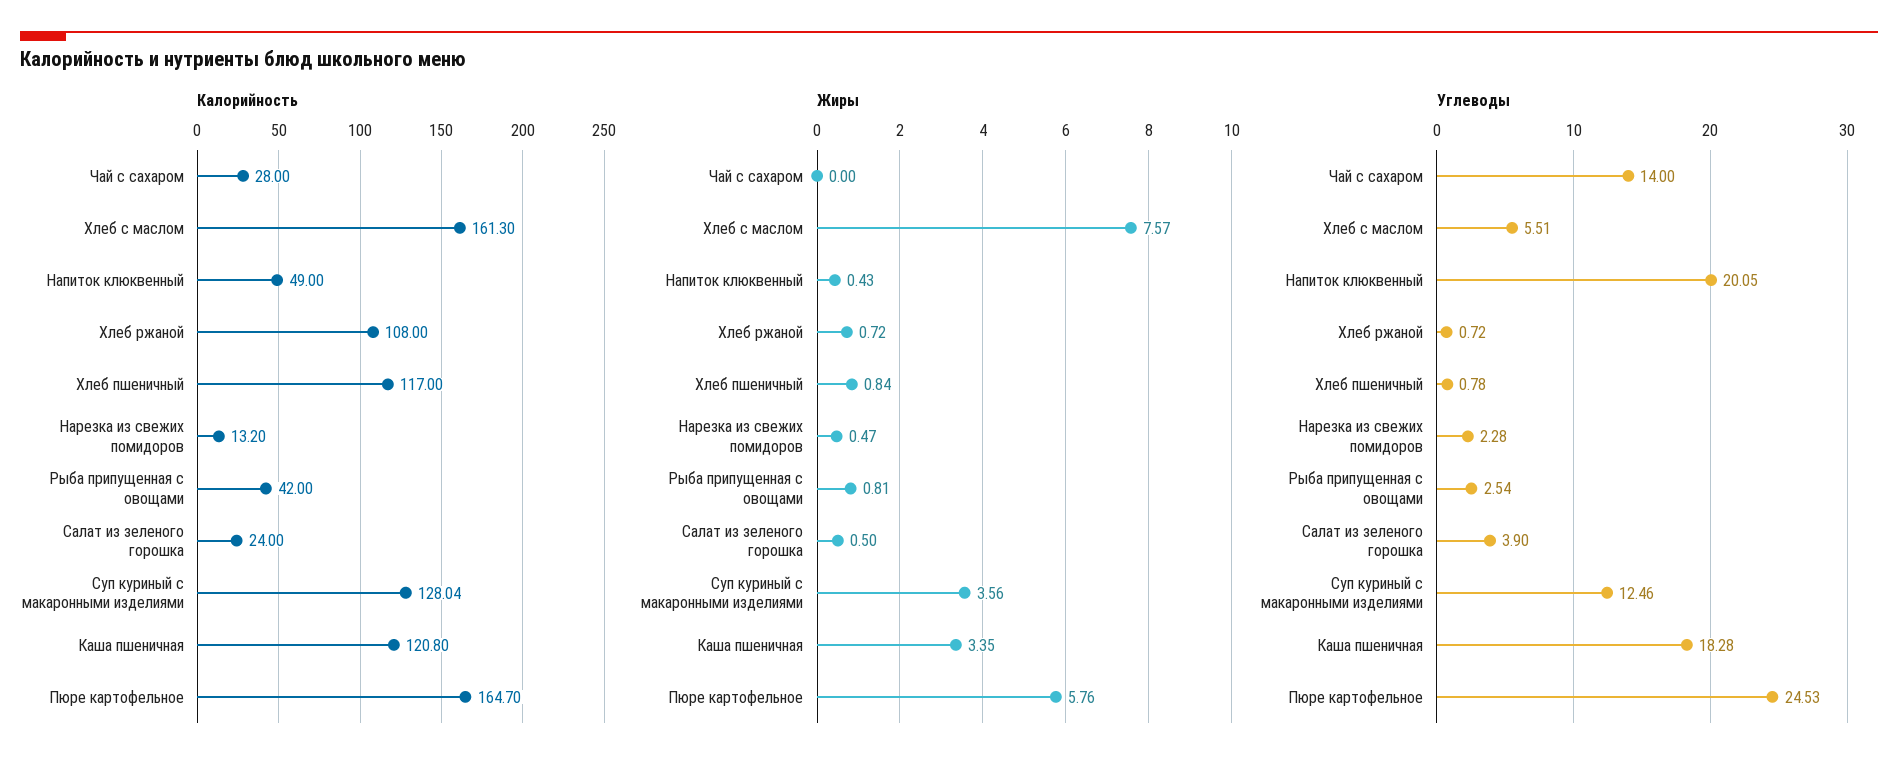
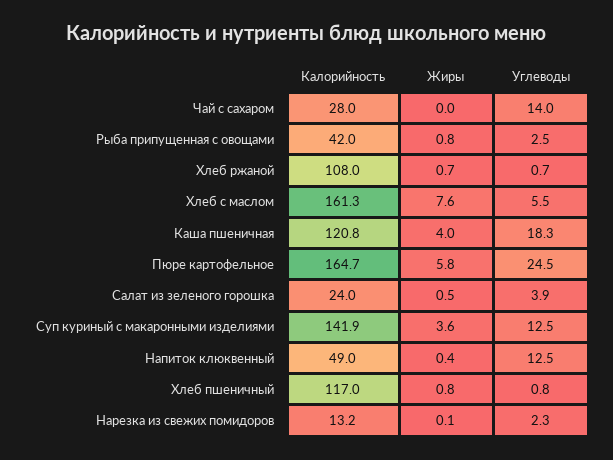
Калорийность, Суп куриный с макаронными изделиями: 128.04 -> 141.9
Жиры, Нарезка из свежих помидоров: 0.47 -> 0.1
Жиры, Каша пшеничная: 3.35 -> 4
Углеводы, Напиток клюквенный: 20.05 -> 12.5

